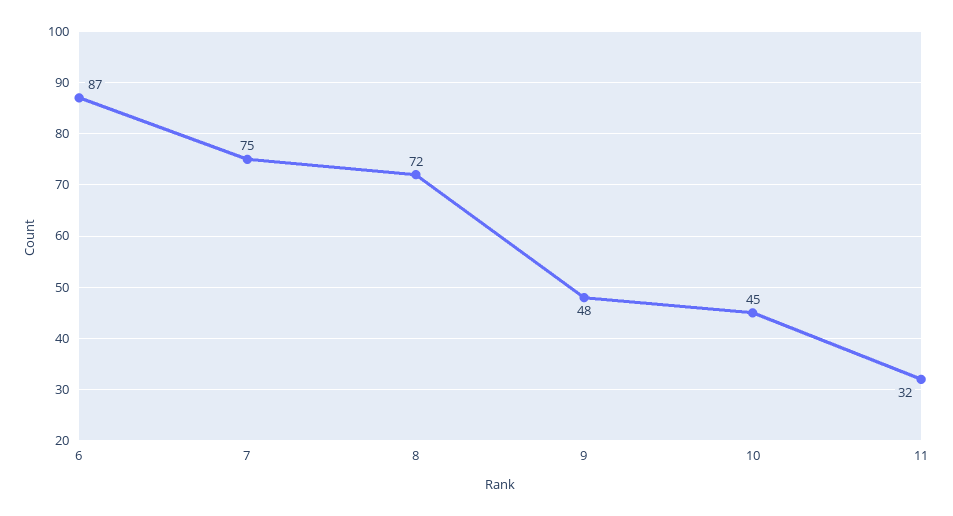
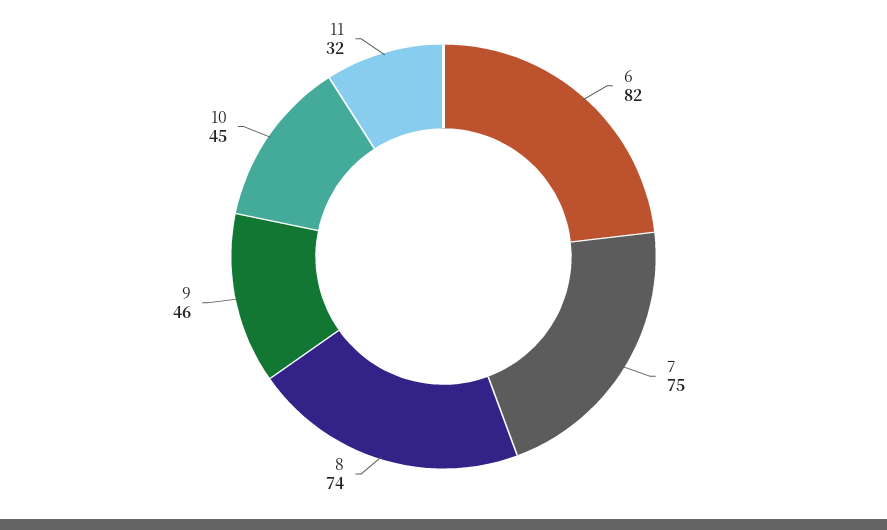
6: 87 -> 82
8: 72 -> 74
9: 48 -> 46

